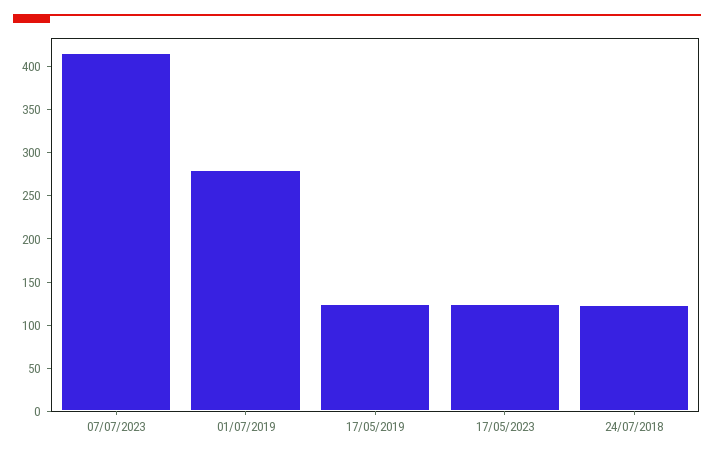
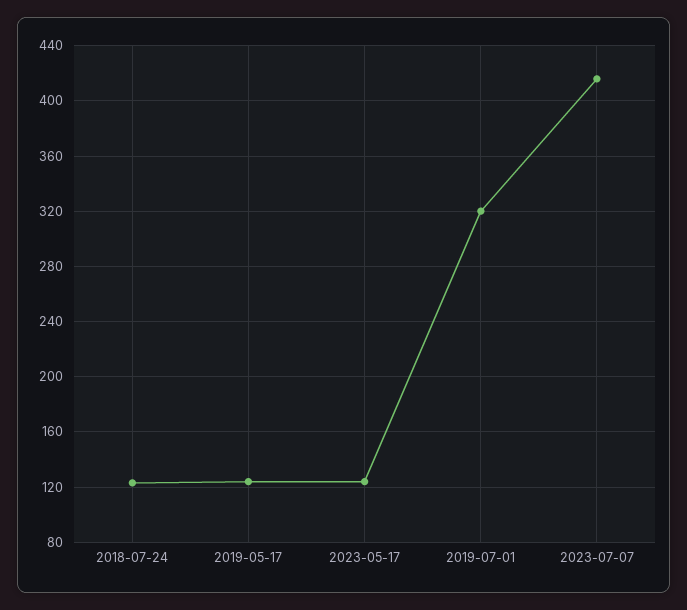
01/07/2019: 280 -> 320

